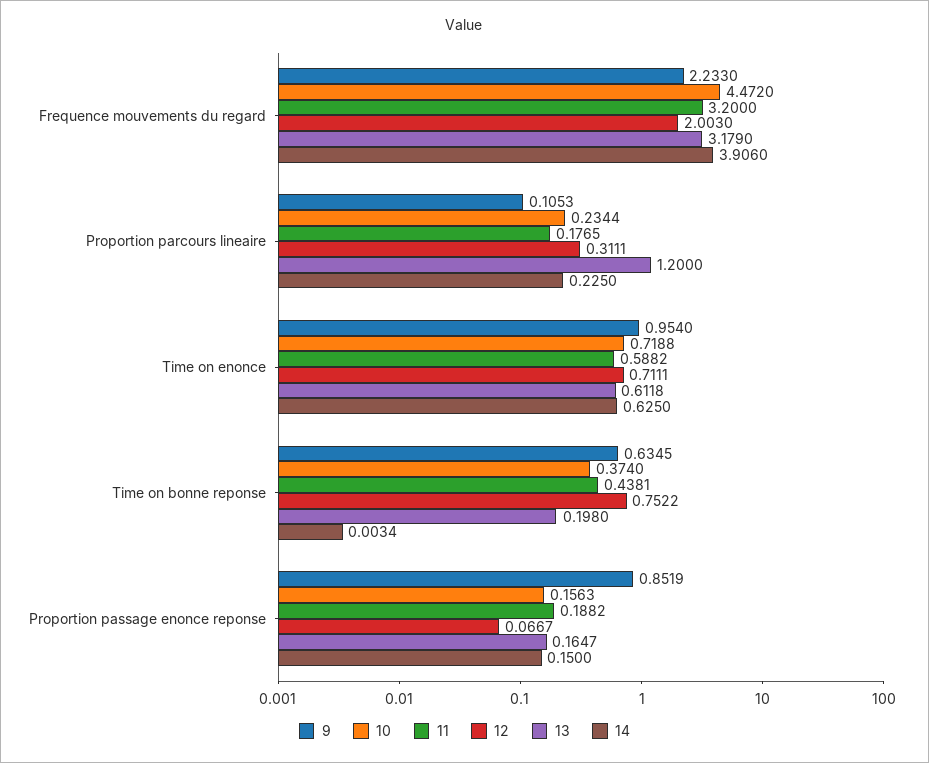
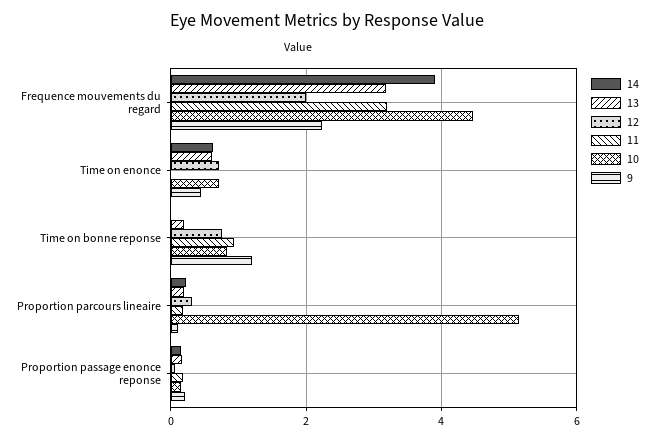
10, Proportion parcours lineaire: 0.2344 -> 5.2
13, Proportion parcours lineaire: 1.2 -> 0.2
9, Time on enonce: 0.954 -> 0.4
11, Time on enonce: 0.5882 -> 0
9, Time on bonne reponse: 0.6345 -> 1.2
10, Time on bonne reponse: 0.374 -> 0.8
11, Time on bonne reponse: 0.4381 -> 1
9, Proportion passage enonce reponse: 0.8519 -> 0.2

